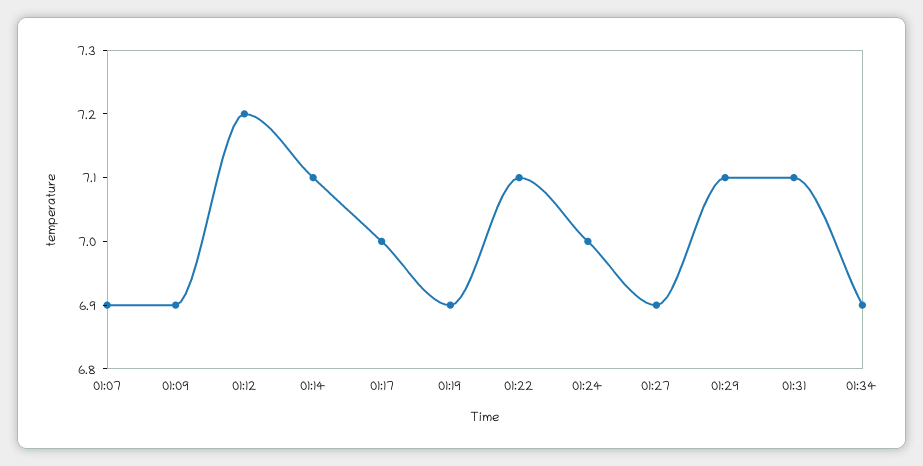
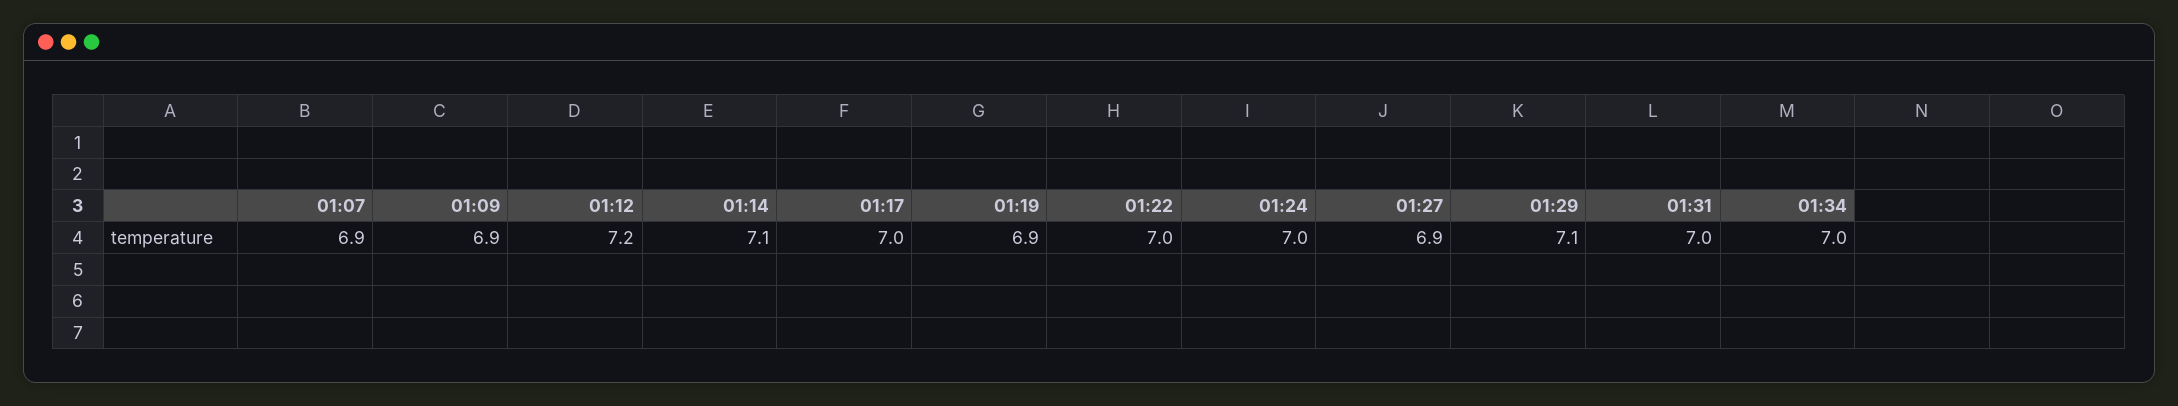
01:22: 7.1 -> 7
01:31: 7.1 -> 7
01:34: 6.9 -> 7

